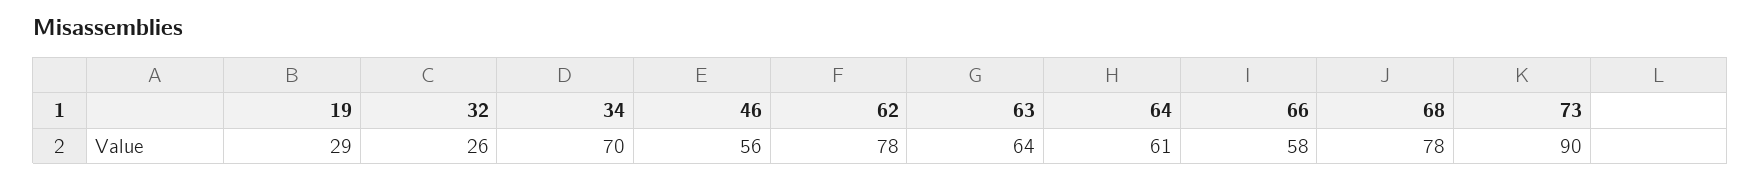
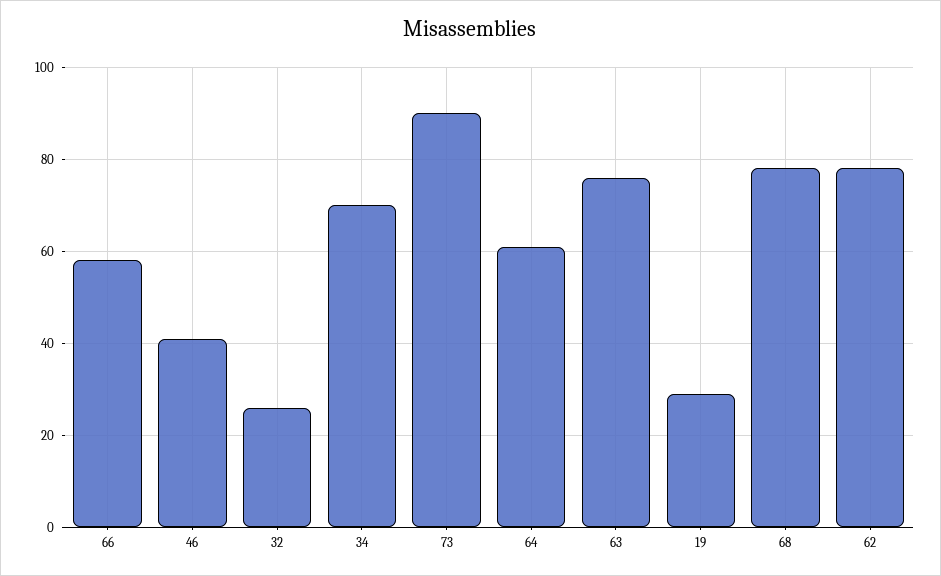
46: 56 -> 40
63: 64 -> 75

